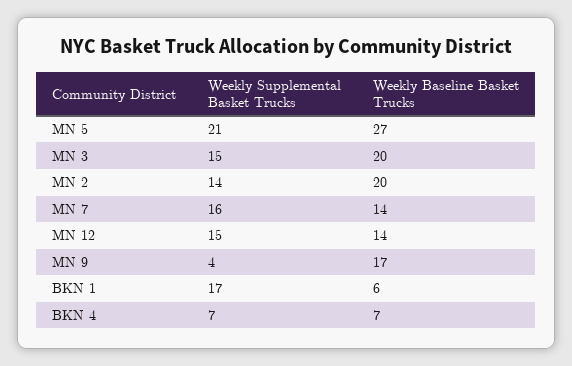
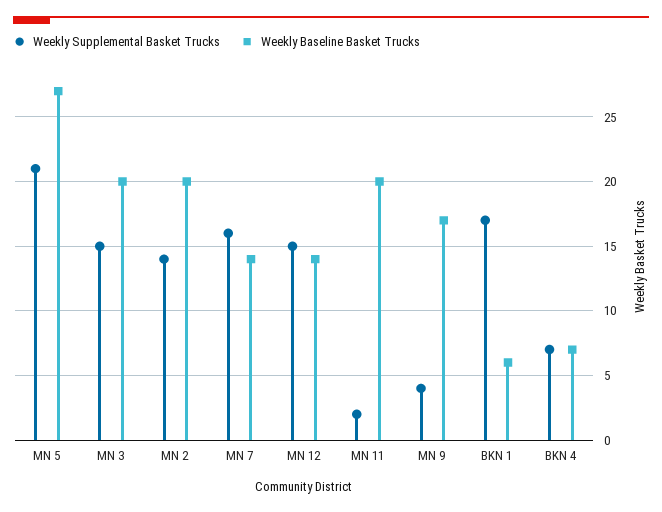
Weekly Supplemental Basket Trucks, MN 11: none -> 2
Weekly Baseline Basket Trucks, MN 11: none -> 20

